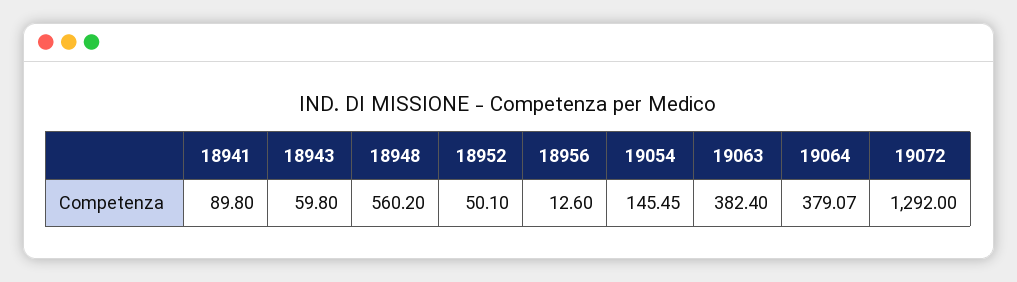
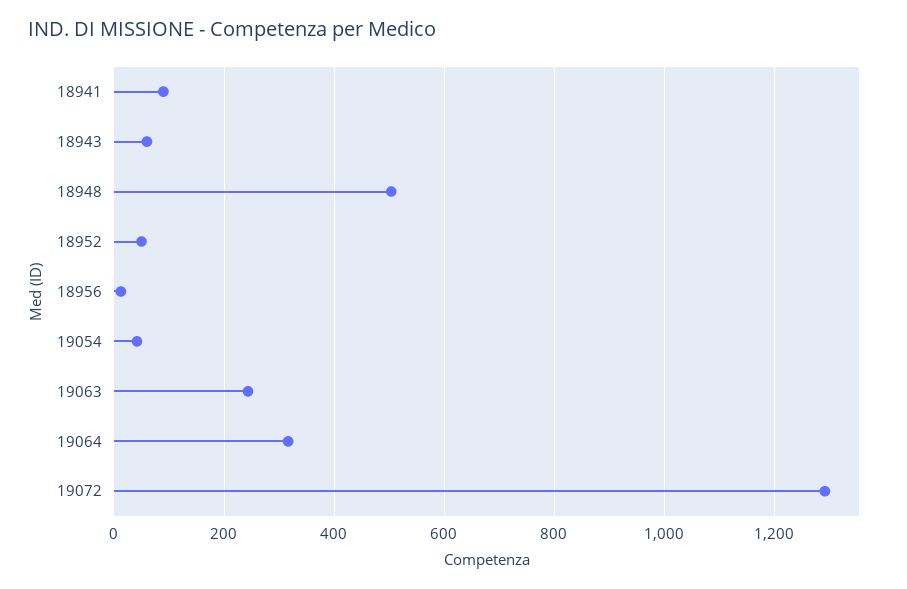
18948: 560.2 -> 500
19054: 145.45 -> 40
19063: 382.4 -> 240
19064: 379.07 -> 320

